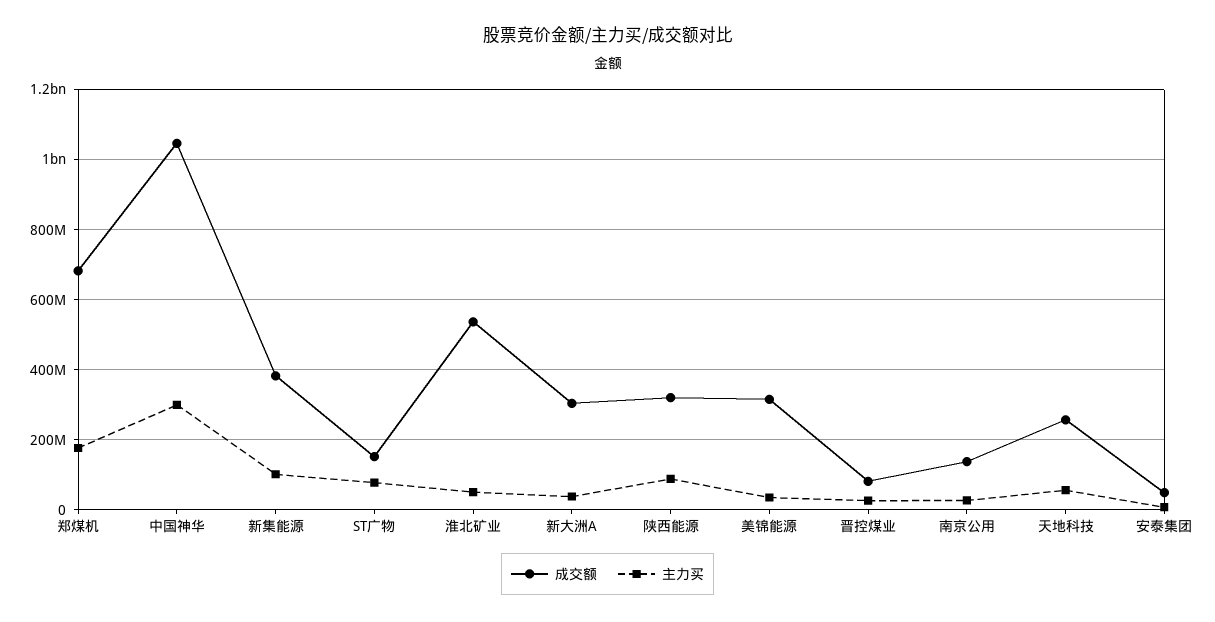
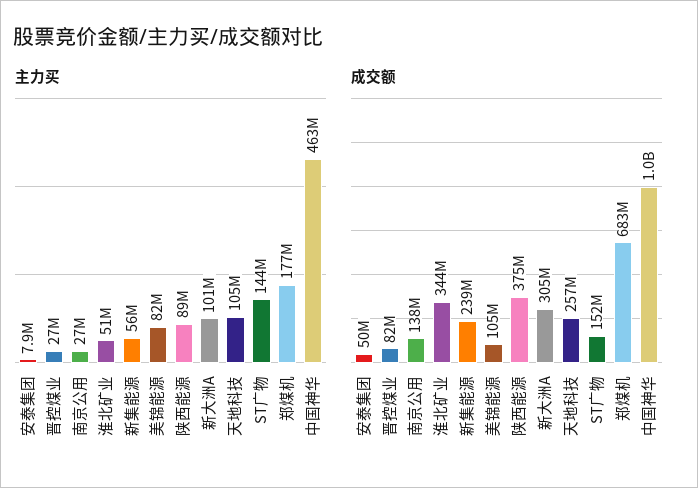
主力买, 中国神华: 300000000 -> 463000000
成交额, 新集能源: 380000000 -> 239000000
主力买, 新集能源: 100000000 -> 56000000
主力买, ST广物: 80000000 -> 144000000
成交额, 淮北矿业: 540000000 -> 344000000
主力买, 新大洲A: 40000000 -> 101000000
成交额, 陕西能源: 320000000 -> 375000000
成交额, 美锦能源: 320000000 -> 105000000
主力买, 美锦能源: 40000000 -> 82000000
主力买, 天地科技: 60000000 -> 105000000

